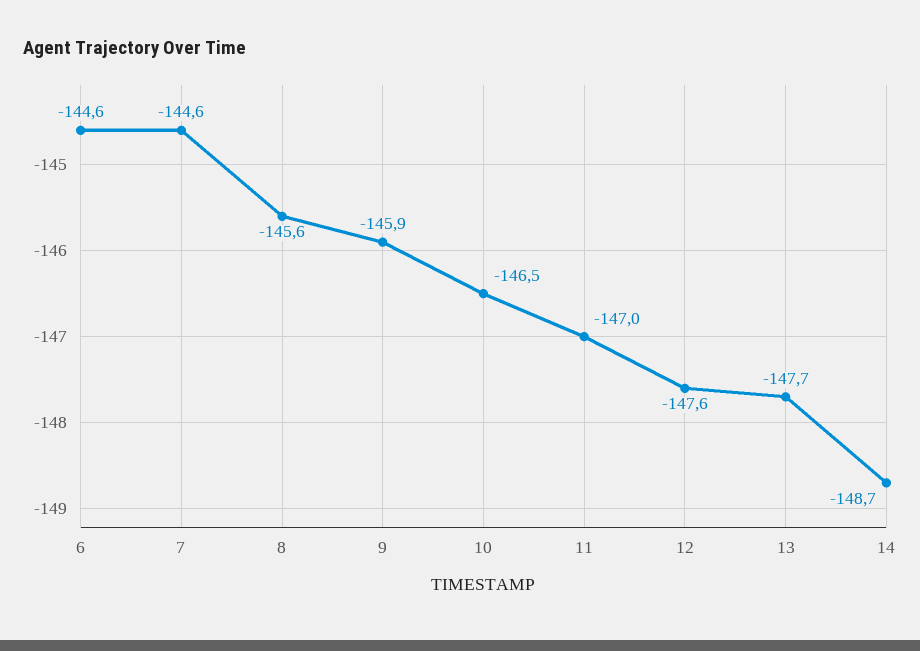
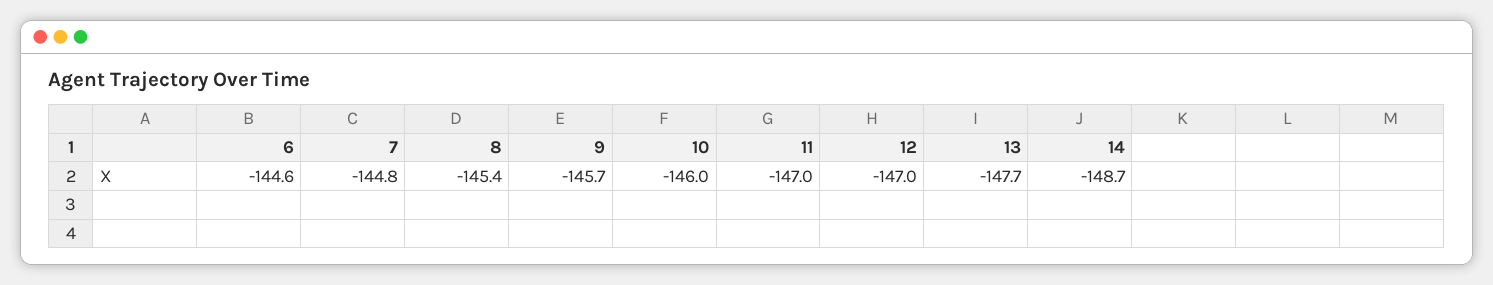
7: -144.6 -> -144.8
8: -145.6 -> -145.4
9: -145.9 -> -145.7
10: -146.5 -> -146
12: -147.6 -> -147

